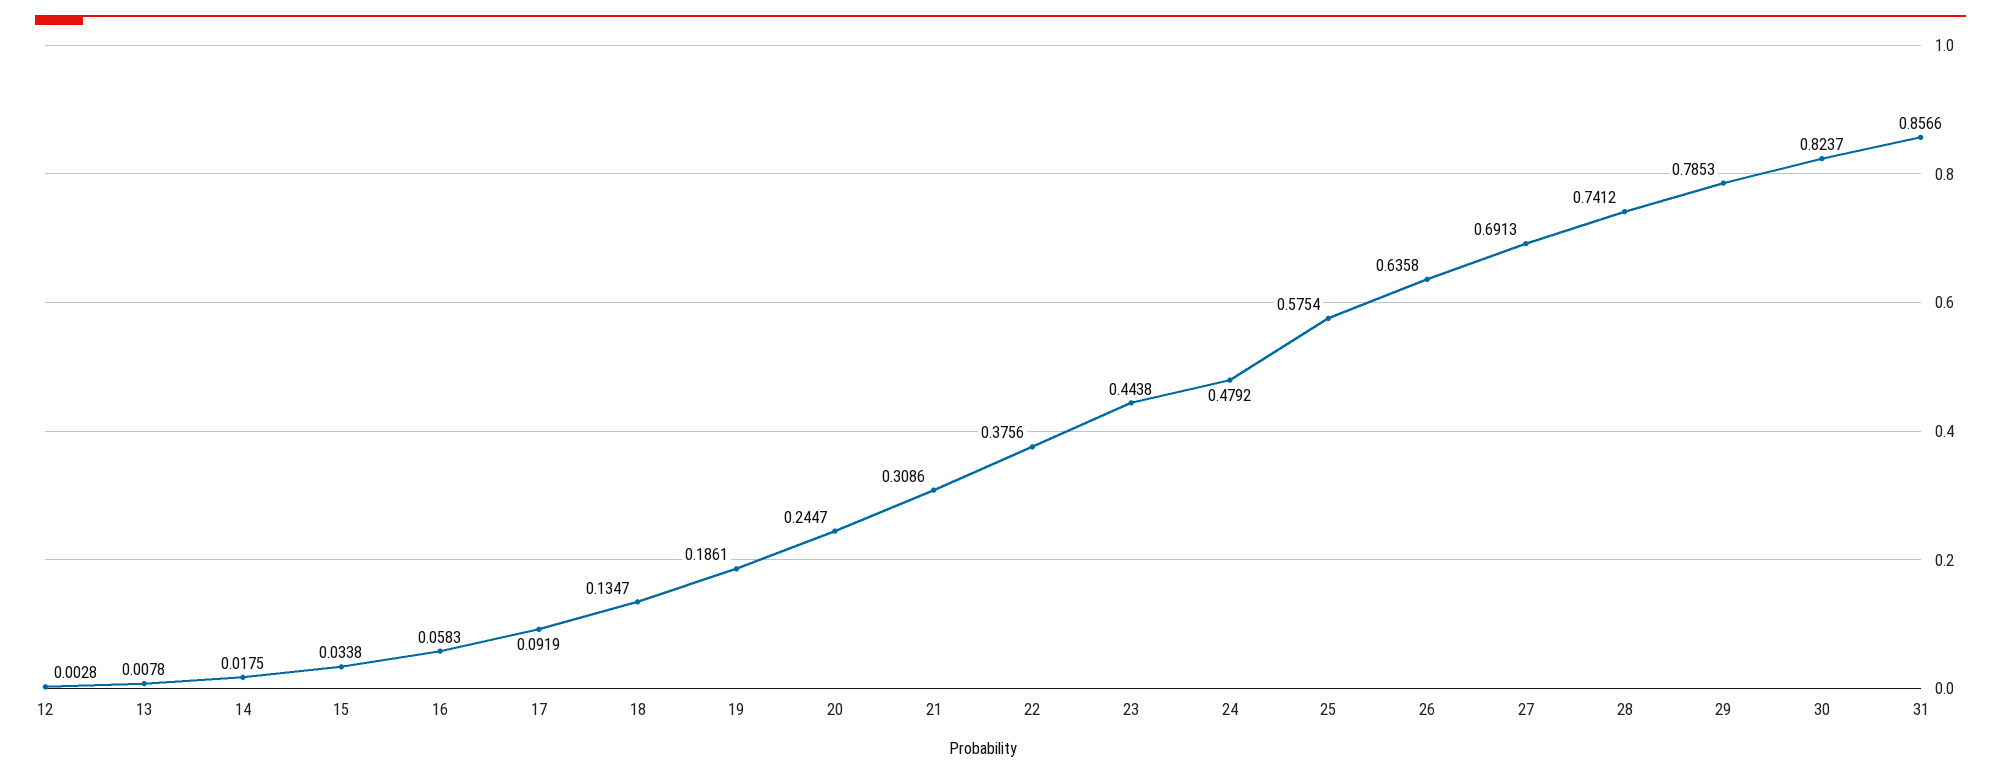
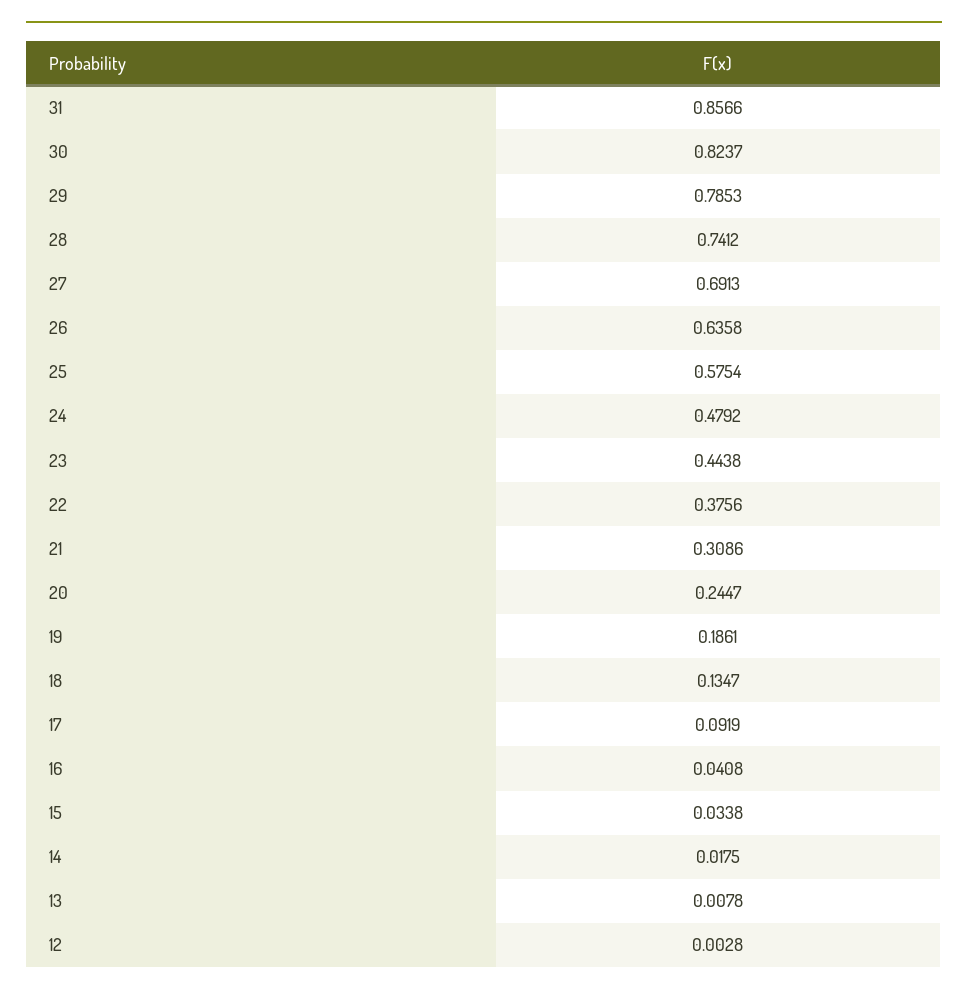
16: 0.0583 -> 0.0408

